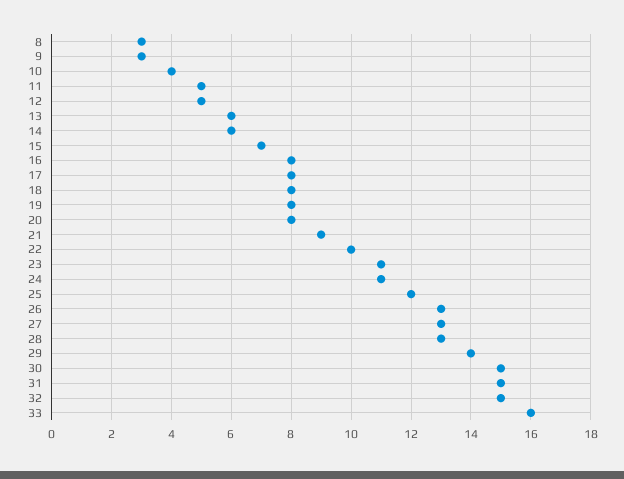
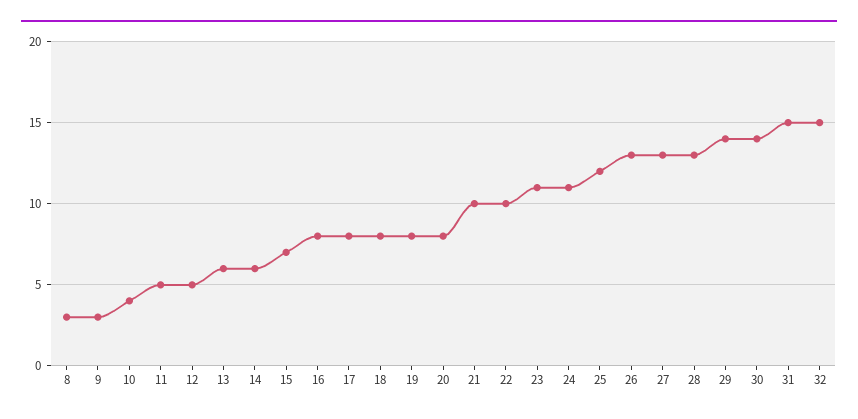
21: 9 -> 10
30: 15 -> 14
33: 16 -> none

